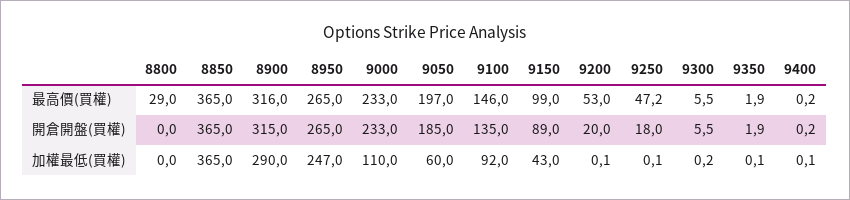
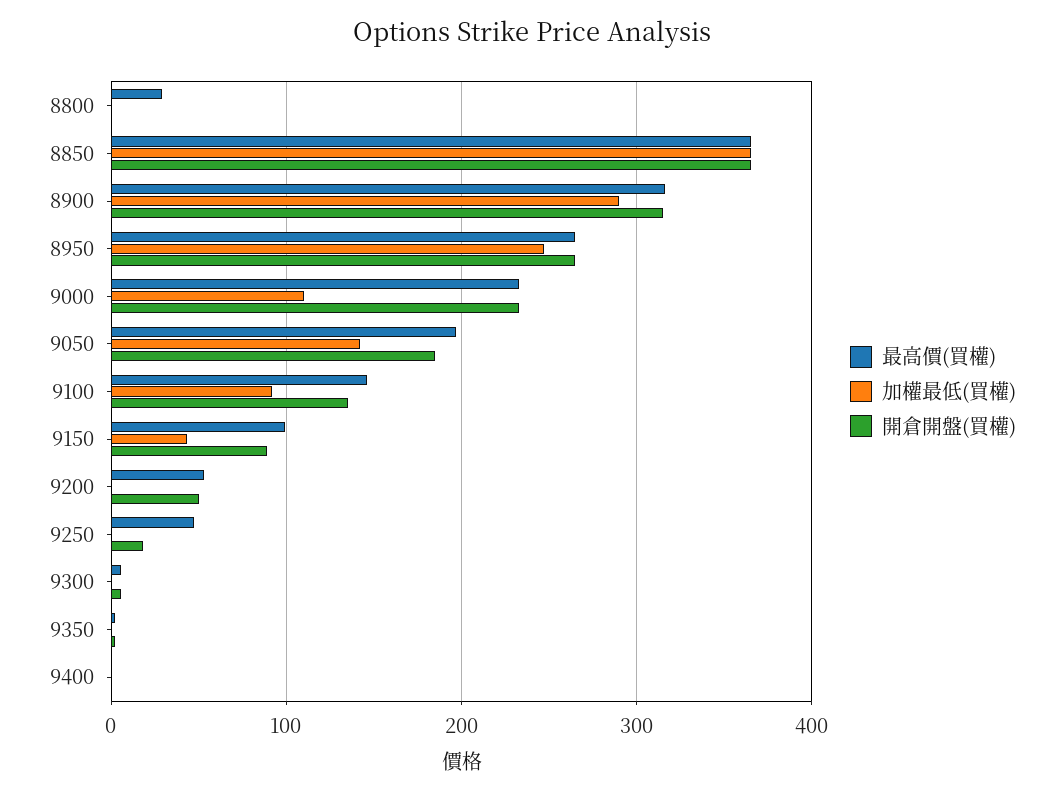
開倉開盤(買權), 9200: 20 -> 50
加權最低(買權), 9050: 60 -> 140

